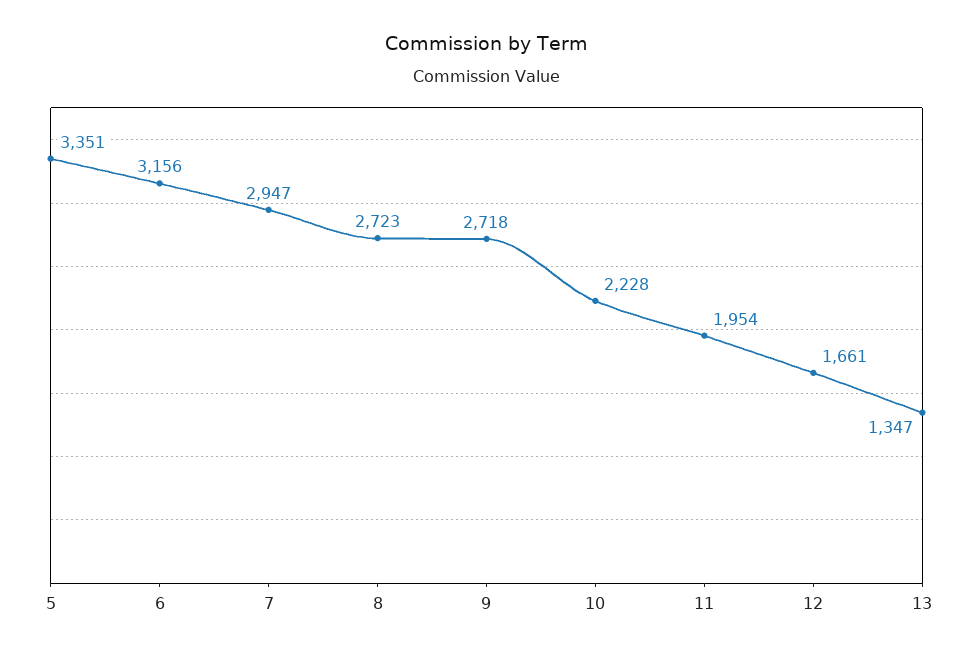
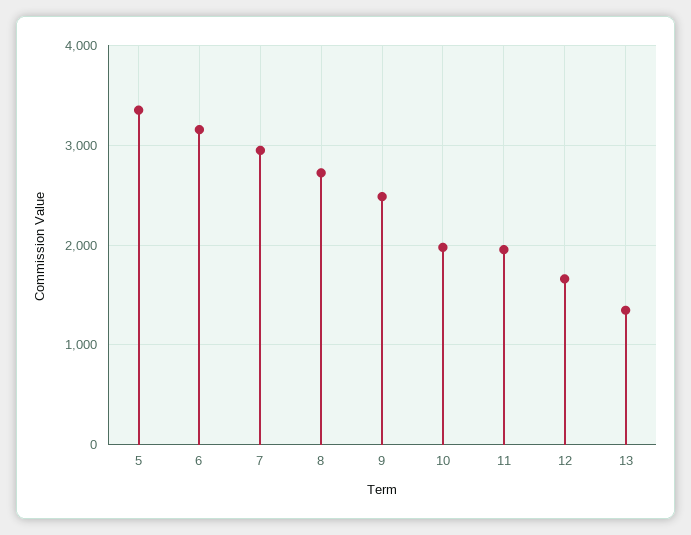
9: 2718 -> 2500
10: 2228 -> 2000

